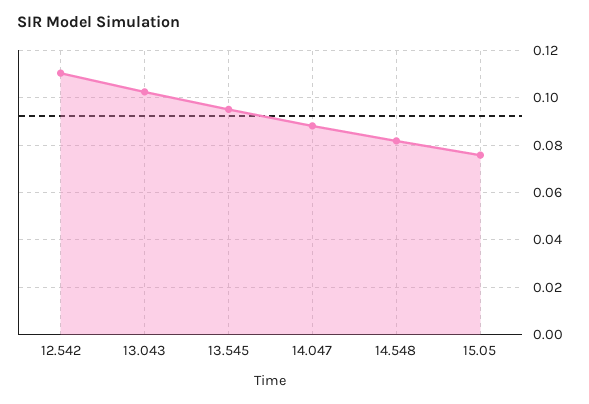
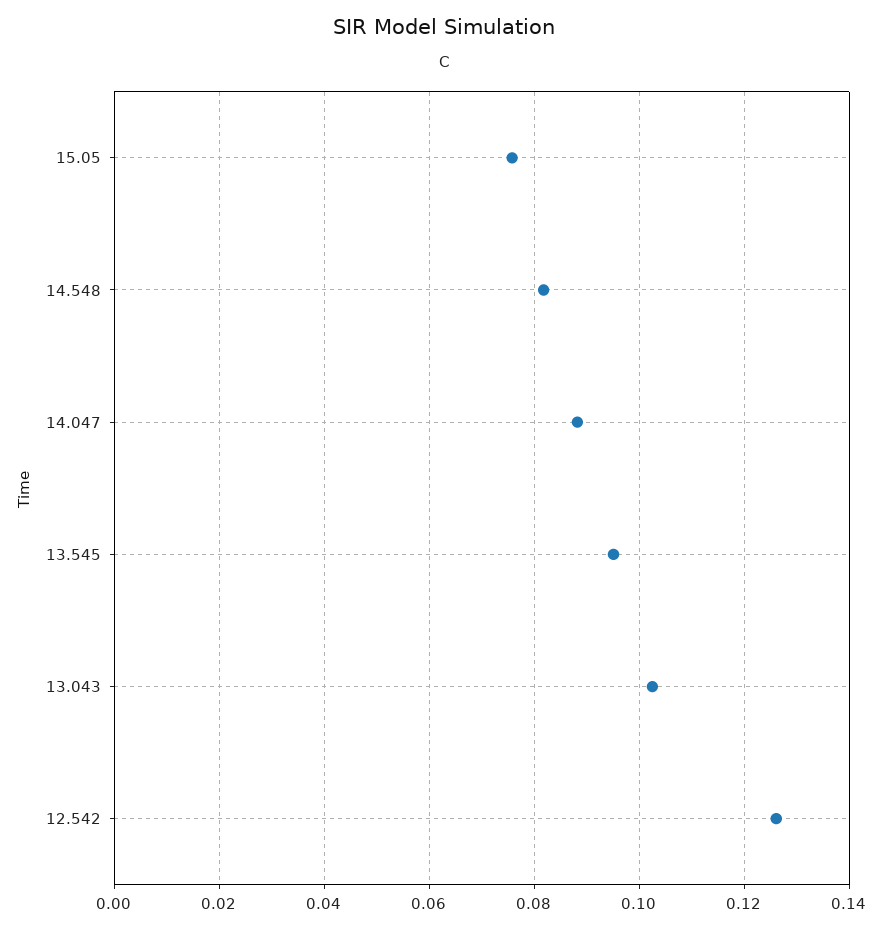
12.542: 0.11 -> 0.126

